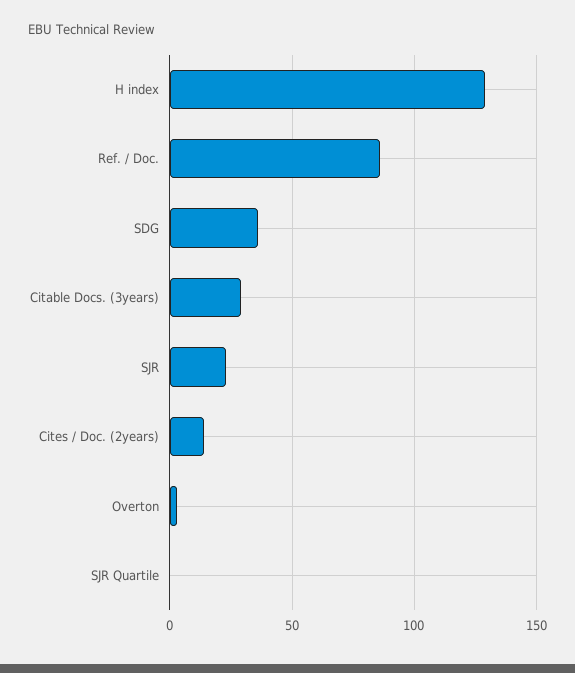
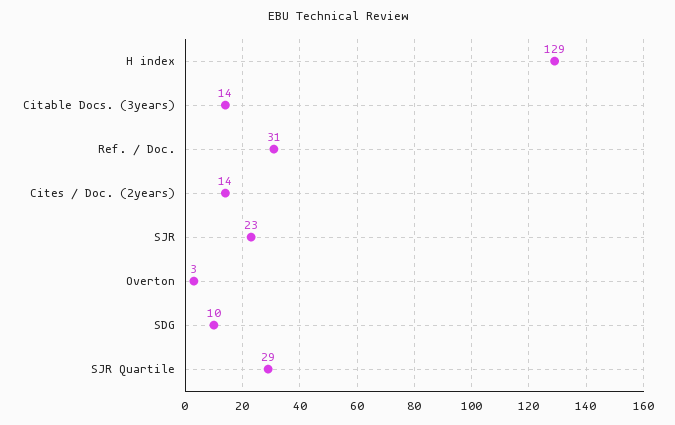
Ref. / Doc.: 85 -> 31
SDG: 35 -> 10
Citable Docs. (3years): 30 -> 14
SJR Quartile: 0 -> 29

